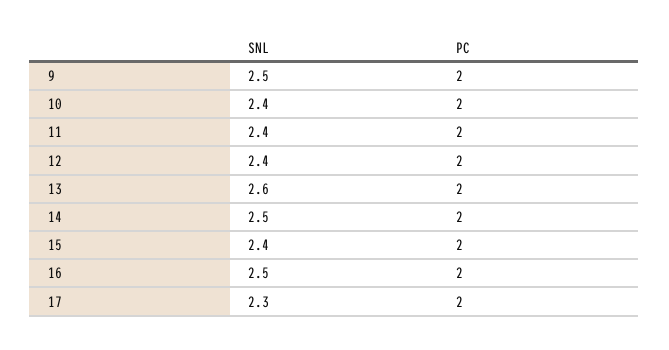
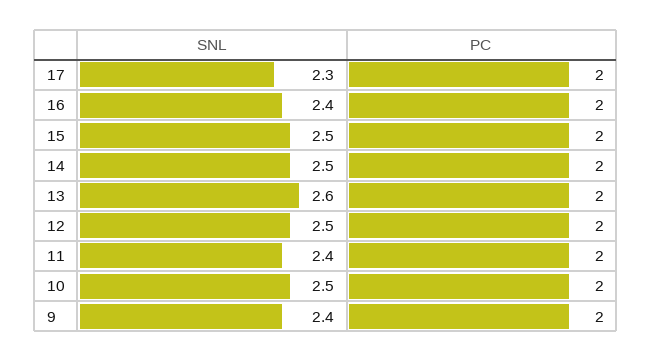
SNL, 9: 2.5 -> 2.4
SNL, 10: 2.4 -> 2.5
SNL, 12: 2.4 -> 2.5
SNL, 15: 2.4 -> 2.5
SNL, 16: 2.5 -> 2.4

